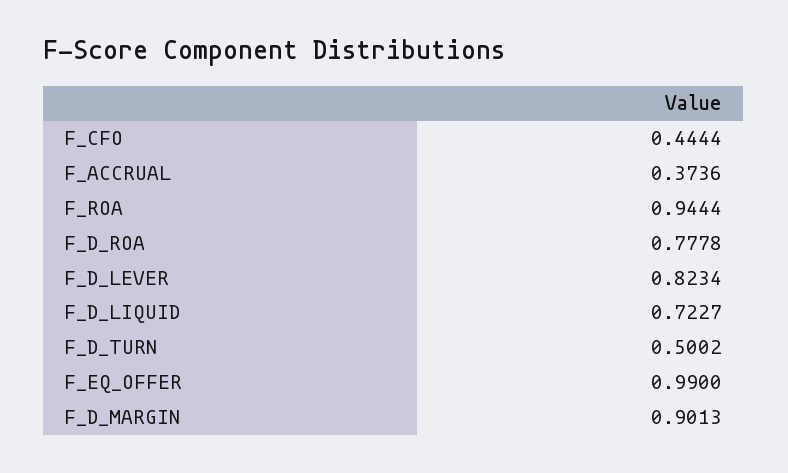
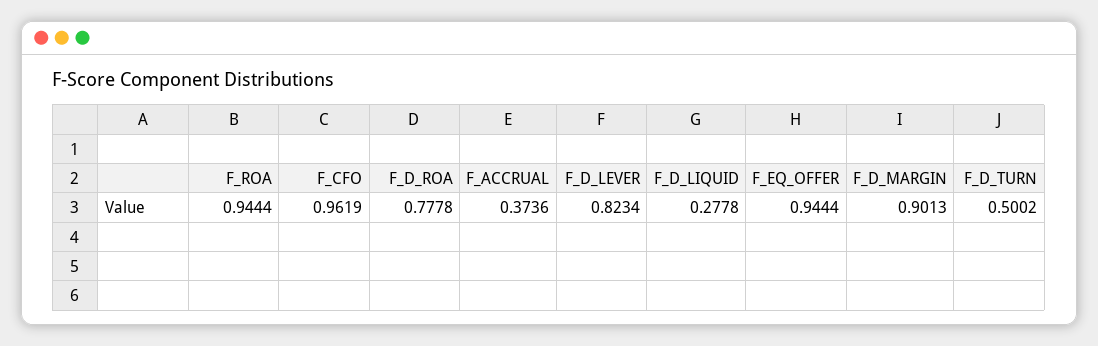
F_CFO: 0.4444 -> 0.9619
F_D_LIQUID: 0.7227 -> 0.2778
F_EQ_OFFER: 0.99 -> 0.9444

